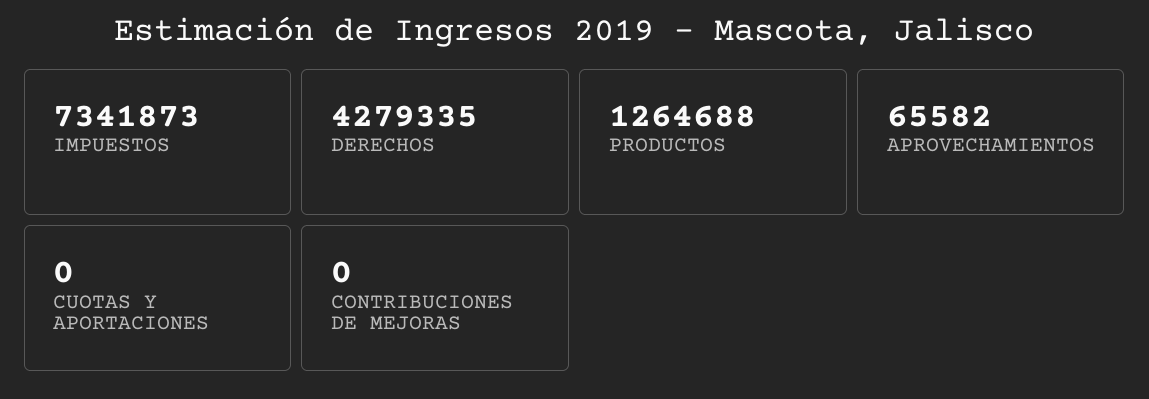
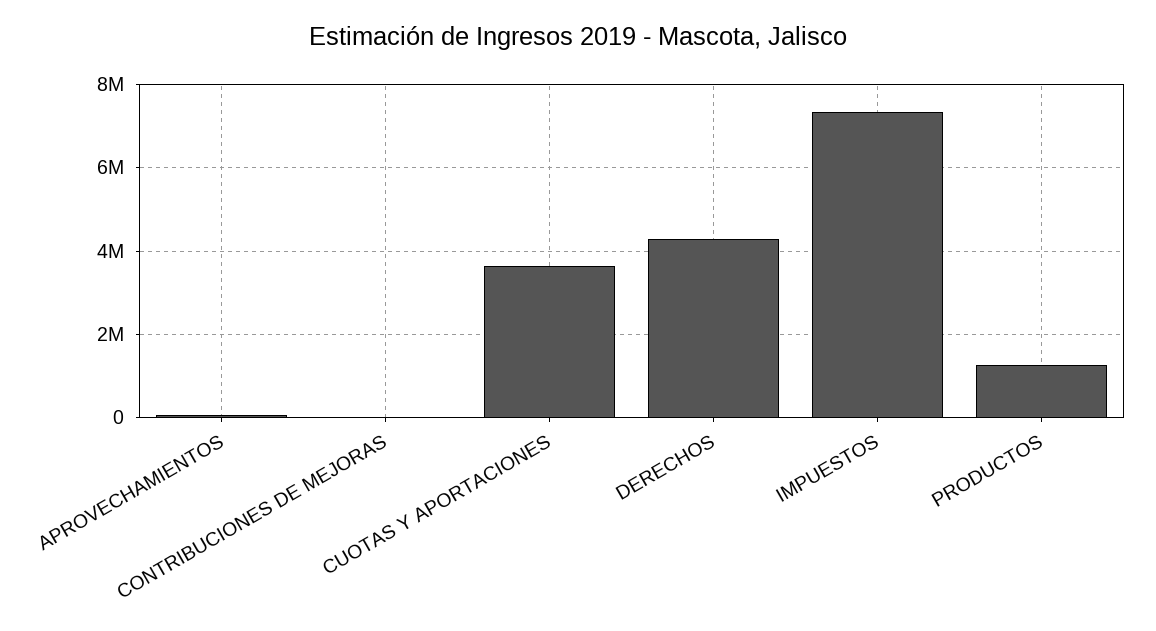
CUOTAS Y APORTACIONES: 0 -> 3600000

